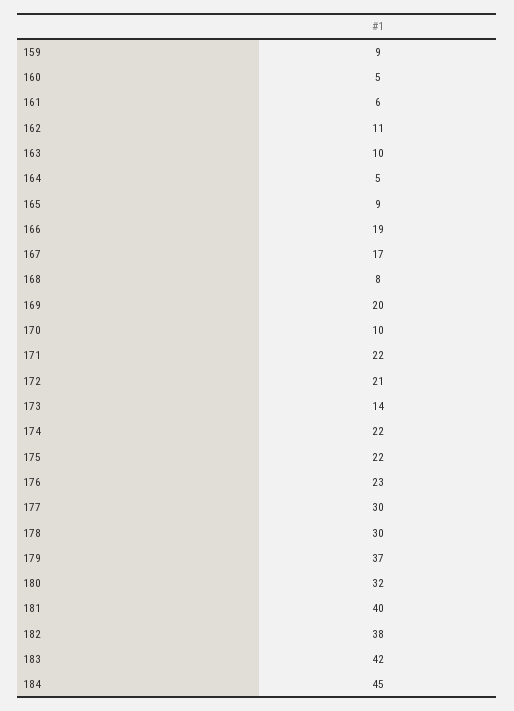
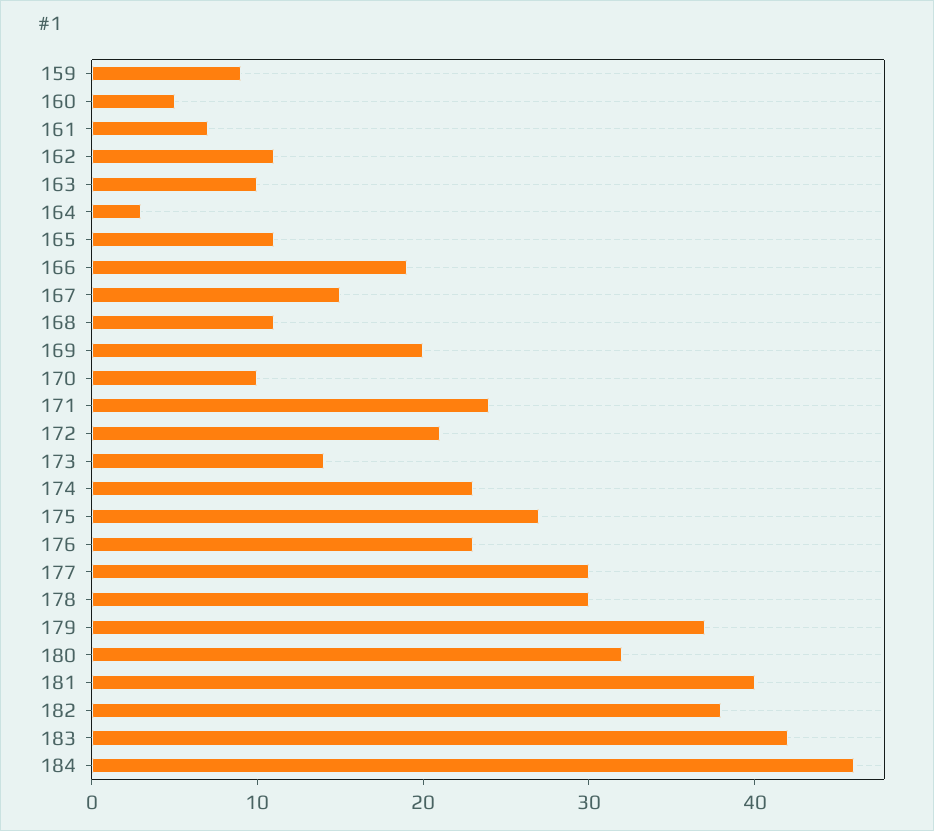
161: 6 -> 7
164: 5 -> 3
165: 9 -> 11
167: 17 -> 15
168: 8 -> 11
171: 22 -> 24
174: 22 -> 23
175: 22 -> 27
184: 45 -> 46

